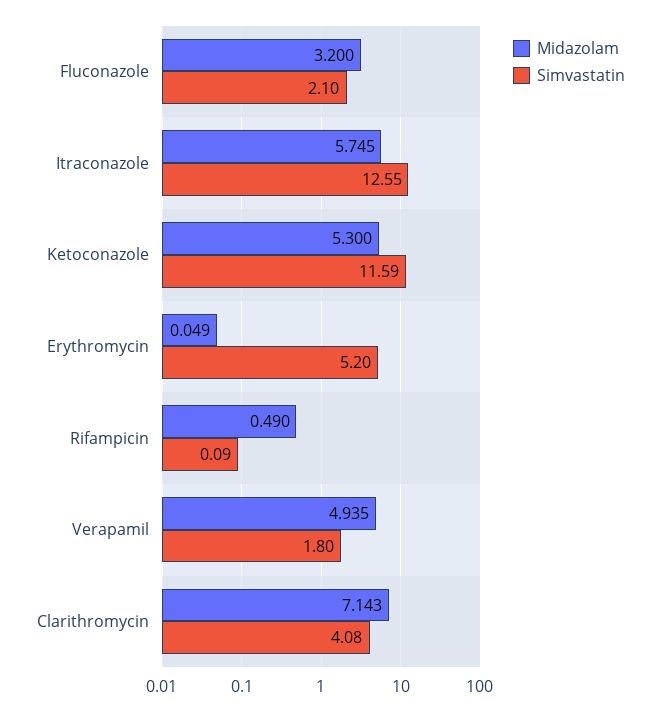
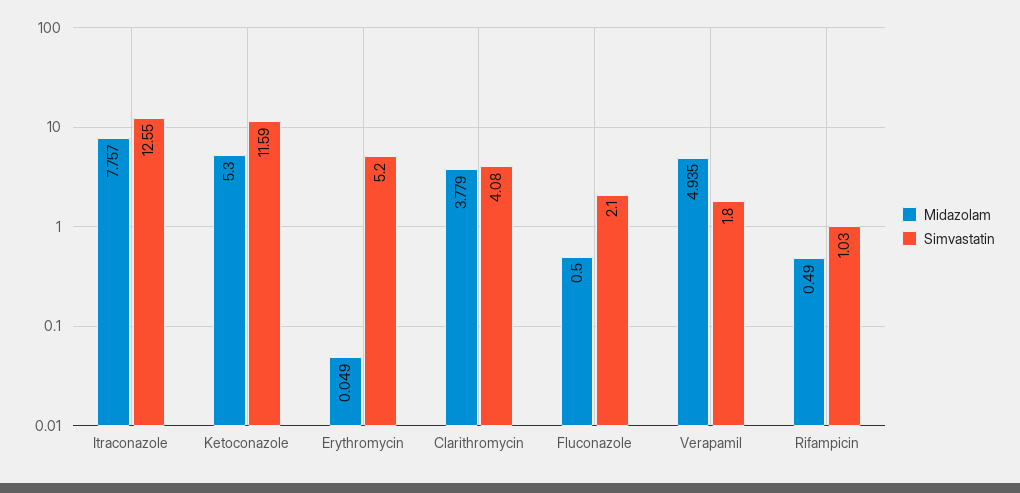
Midazolam, Fluconazole: 3.2 -> 0.5
Midazolam, Itraconazole: 5.745 -> 7.757
Simvastatin, Rifampicin: 0.09 -> 1.03
Midazolam, Clarithromycin: 7.143 -> 3.779

